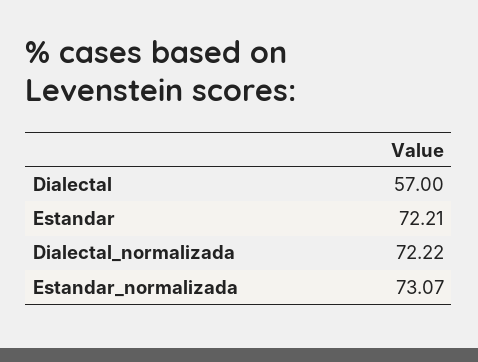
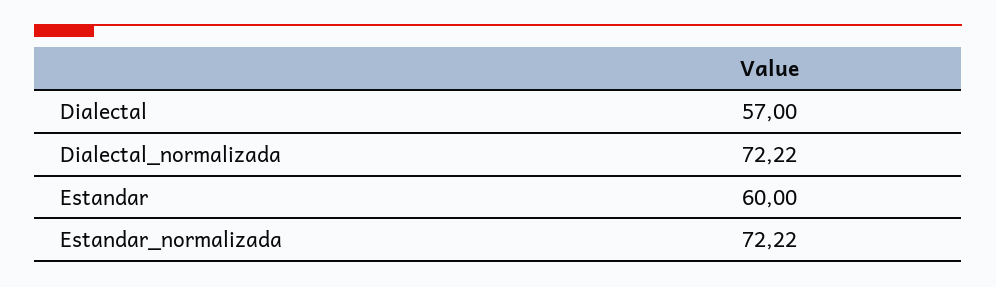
Estandar: 72.21 -> 60
Estandar_normalizada: 73.07 -> 72.22

